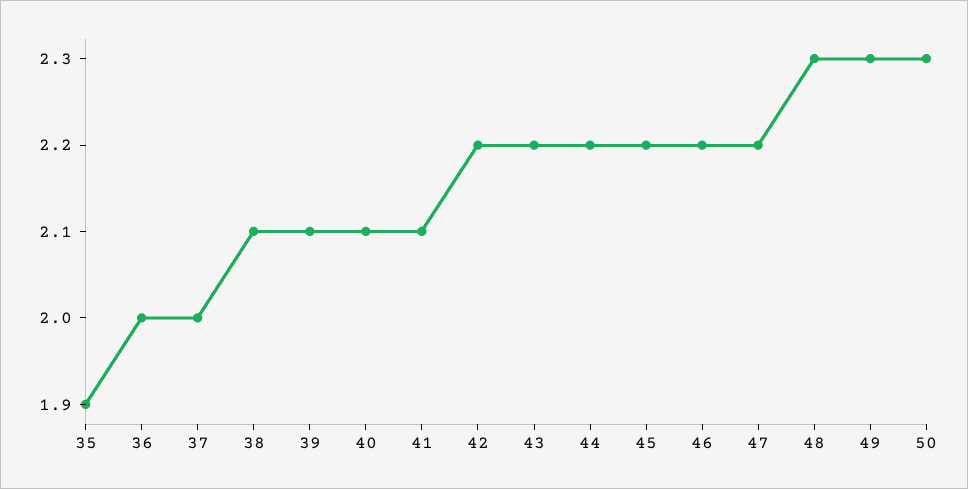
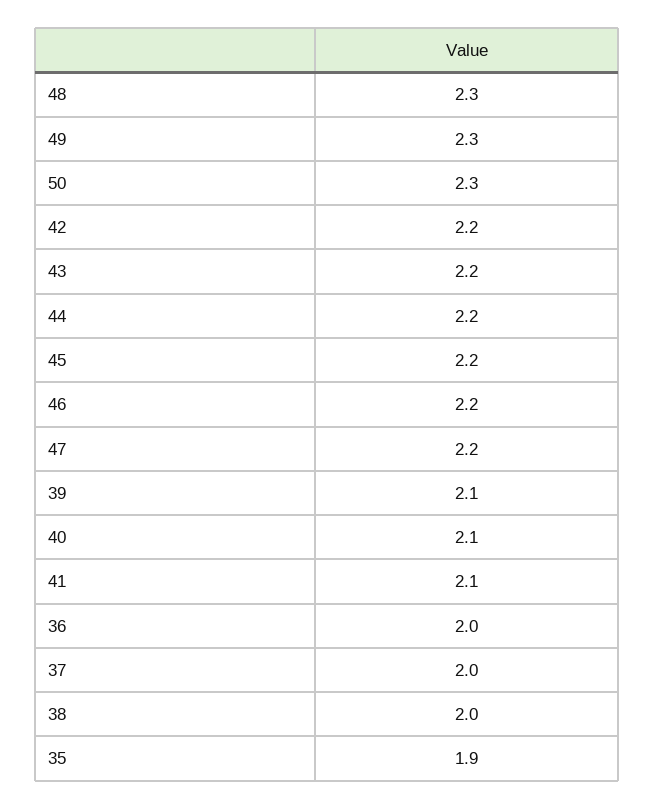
38: 2.1 -> 2

